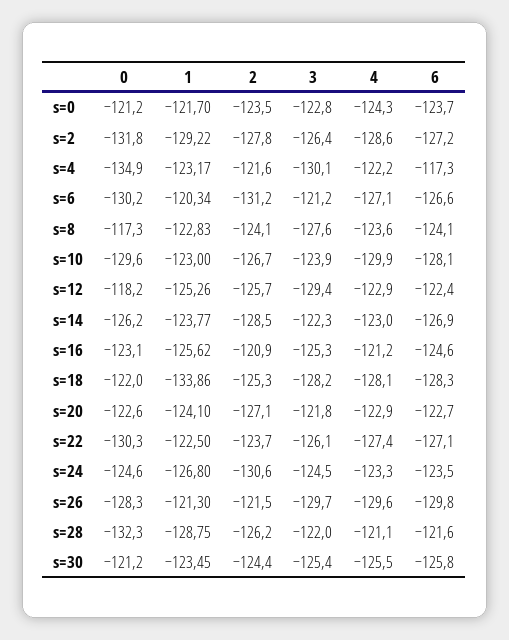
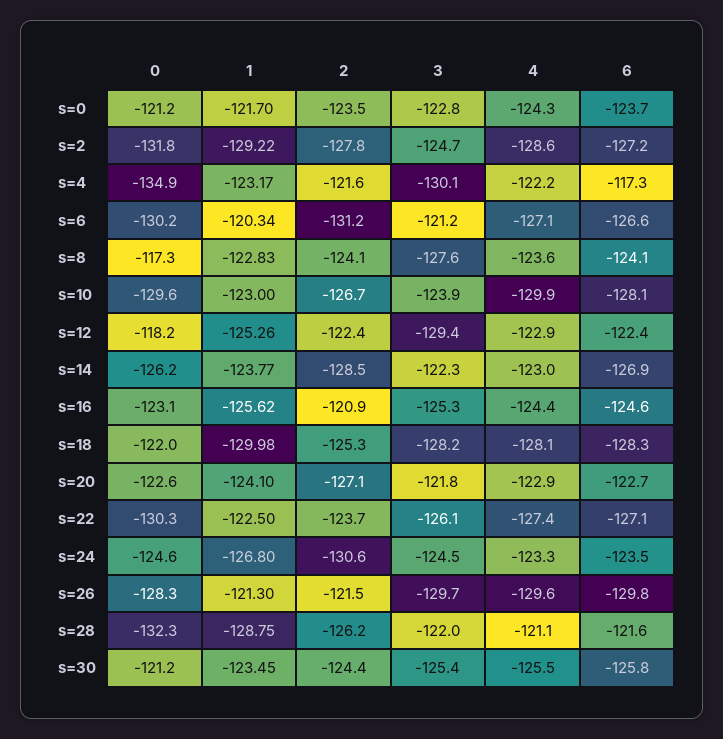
3, s=2: -126.4 -> -124.7
2, s=12: -125.7 -> -122.4
4, s=16: -121.2 -> -124.4
1, s=18: -133.86 -> -129.98

